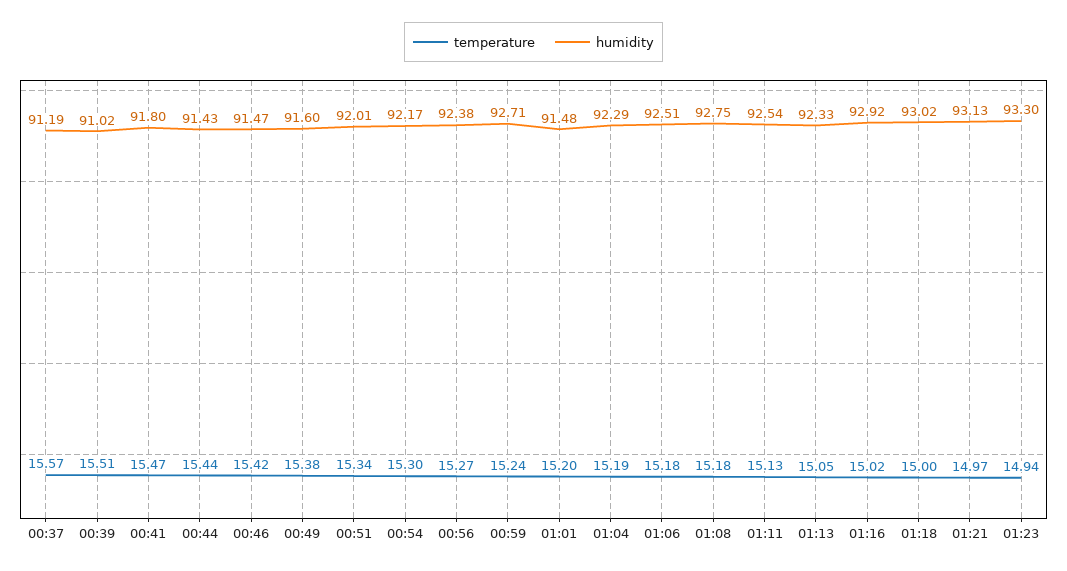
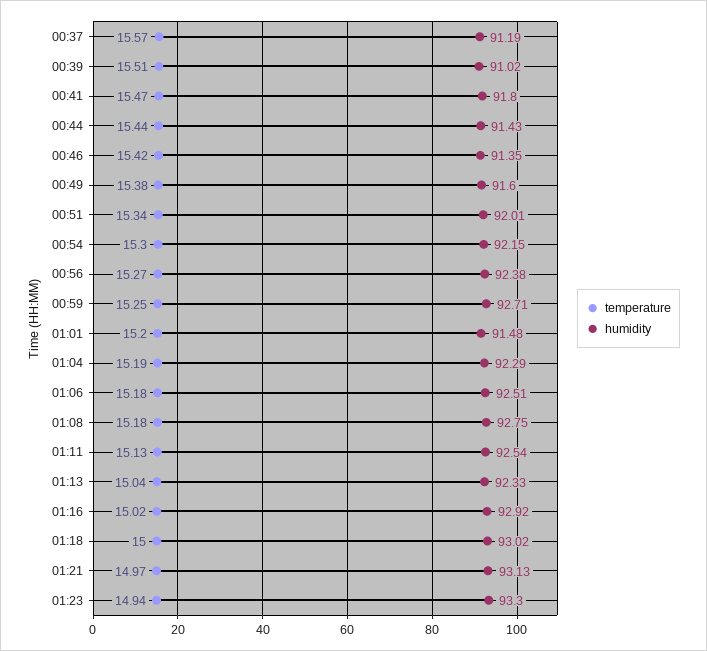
humidity, 00:46: 91.47 -> 91.35
humidity, 00:54: 92.17 -> 92.15
temperature, 00:59: 15.24 -> 15.25
temperature, 01:13: 15.05 -> 15.04

